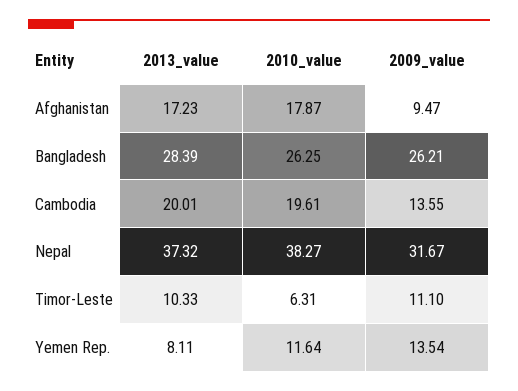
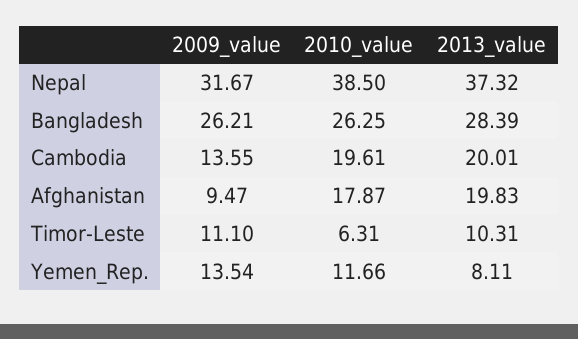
2013_value, Afghanistan: 17.23 -> 19.83
2010_value, Nepal: 38.27 -> 38.5
2013_value, Timor-Leste: 10.33 -> 10.31
2010_value, Yemen Rep.: 11.64 -> 11.66

